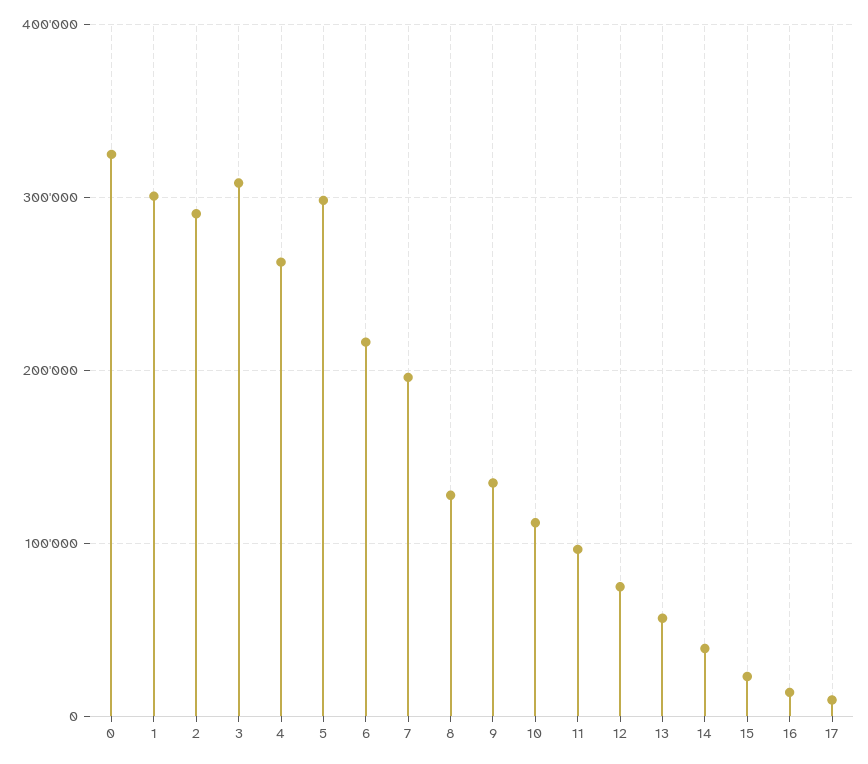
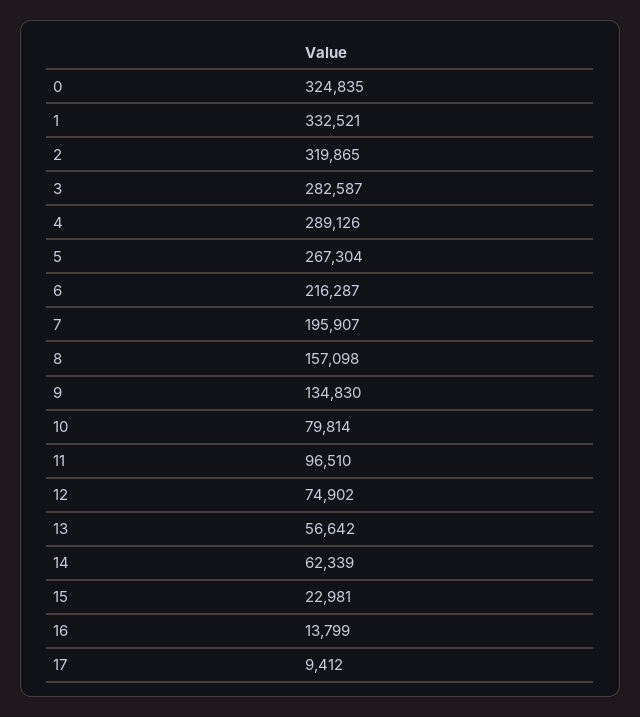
1: 300000 -> 332521
2: 290000 -> 319865
3: 310000 -> 282587
4: 260000 -> 289126
5: 300000 -> 267304
8: 130000 -> 157098
10: 110000 -> 79814
14: 40000 -> 62339

